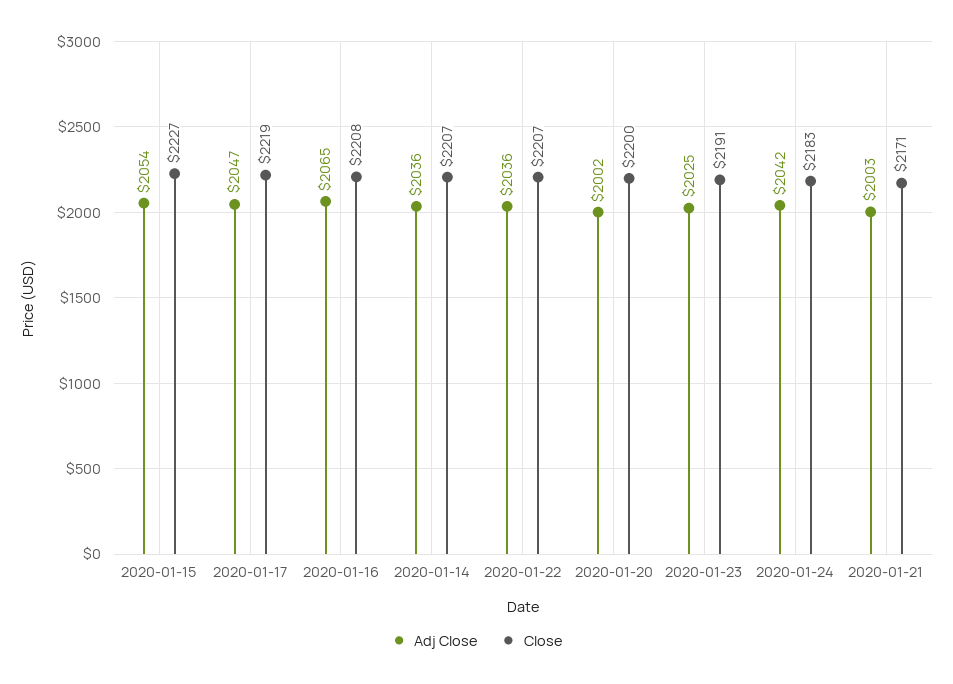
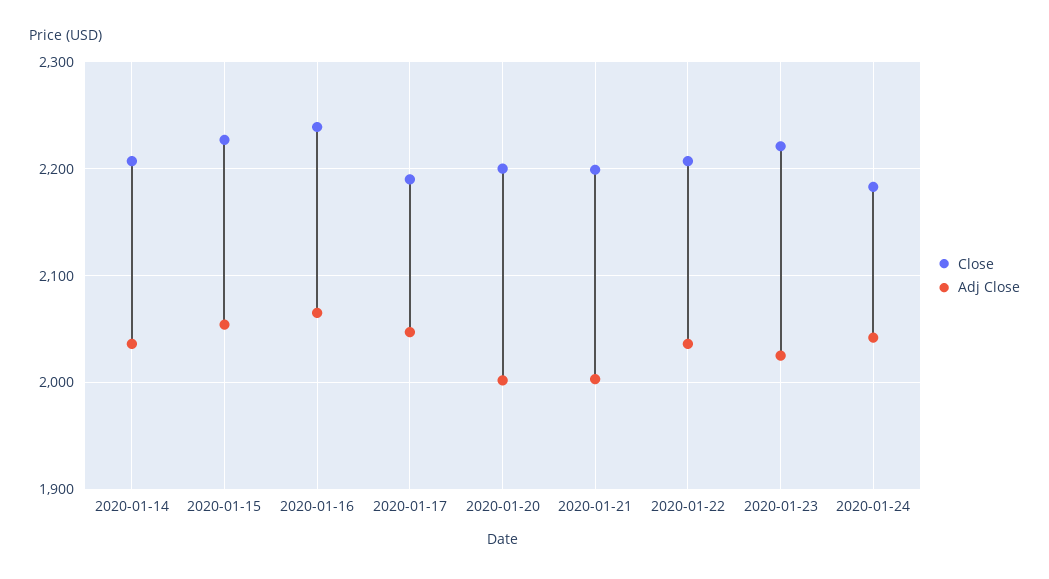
Close, 2020-01-17: 2219 -> 2190
Close, 2020-01-16: 2208 -> 2240
Close, 2020-01-23: 2191 -> 2220
Close, 2020-01-21: 2171 -> 2200

